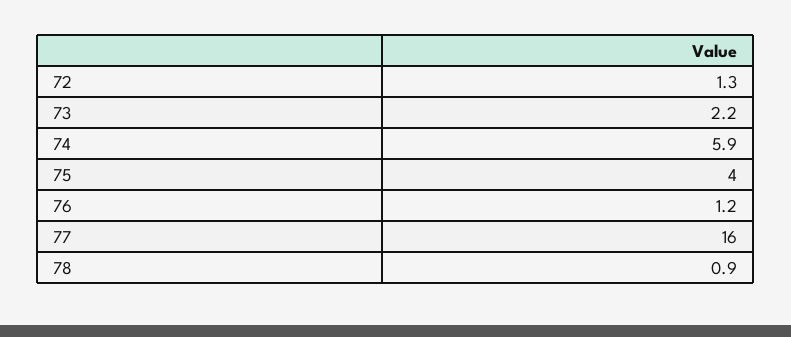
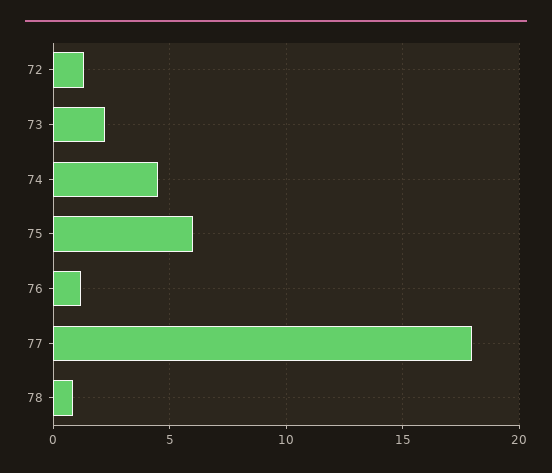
74: 5.9 -> 4.5
75: 4 -> 6
77: 16 -> 18

